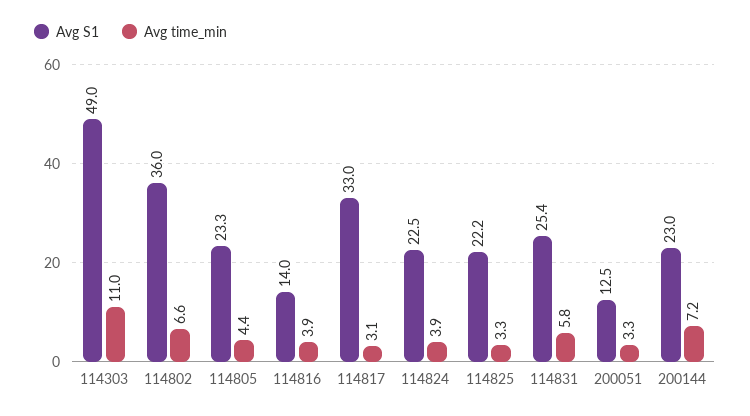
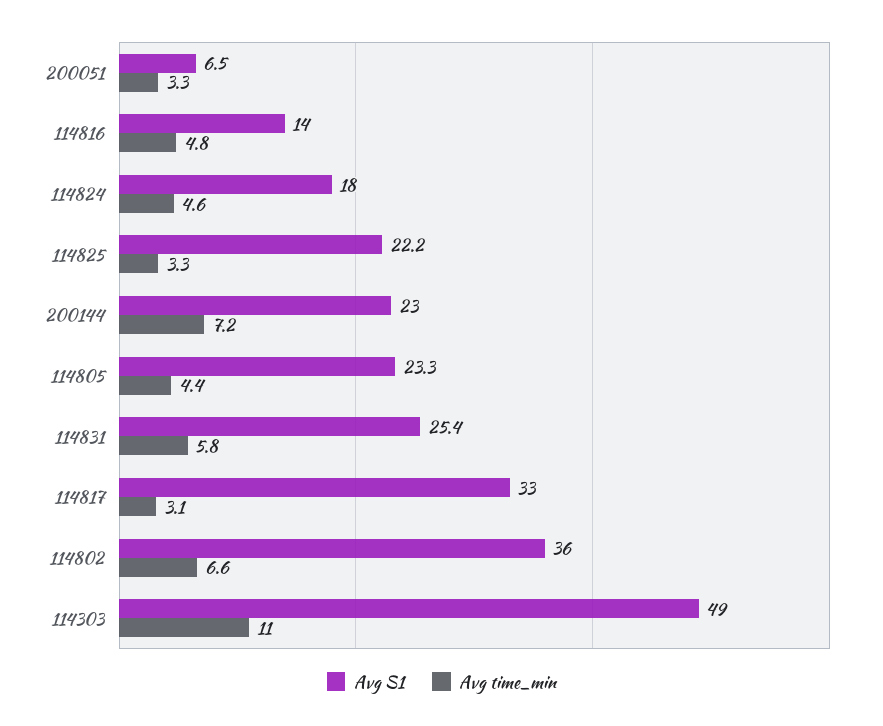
Avg time_min, 114816: 3.9 -> 4.8
Avg S1, 114824: 22.5 -> 18
Avg time_min, 114824: 3.9 -> 4.6
Avg S1, 200051: 12.5 -> 6.5

